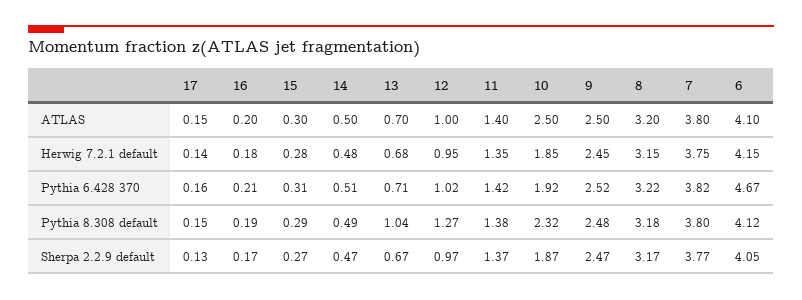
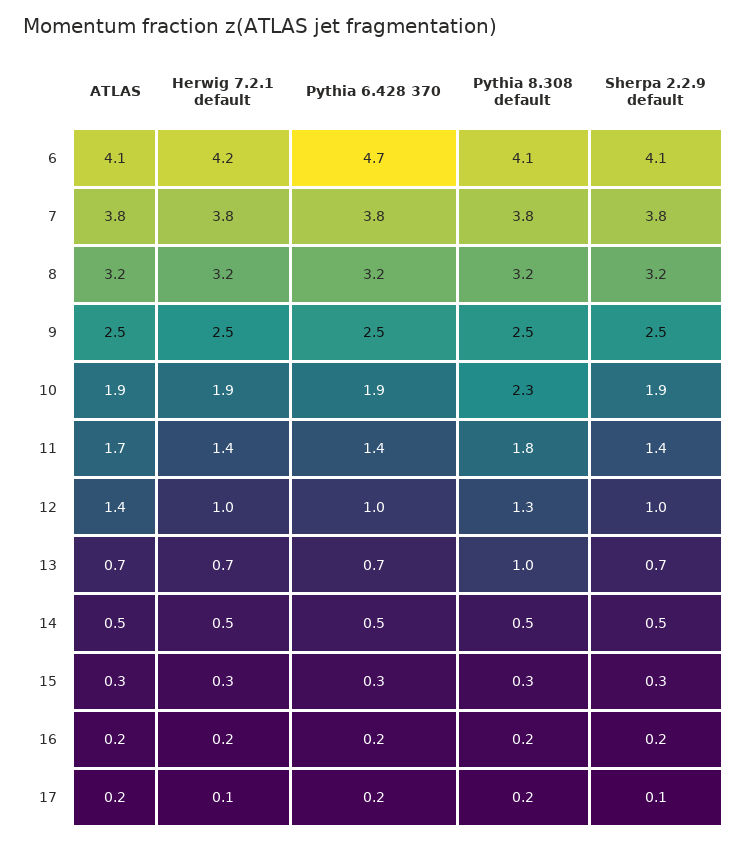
12, ATLAS: 1 -> 1.4
11, ATLAS: 1.4 -> 1.7
10, ATLAS: 2.5 -> 1.9
11, Pythia 8.308 default: 1.38 -> 1.8

